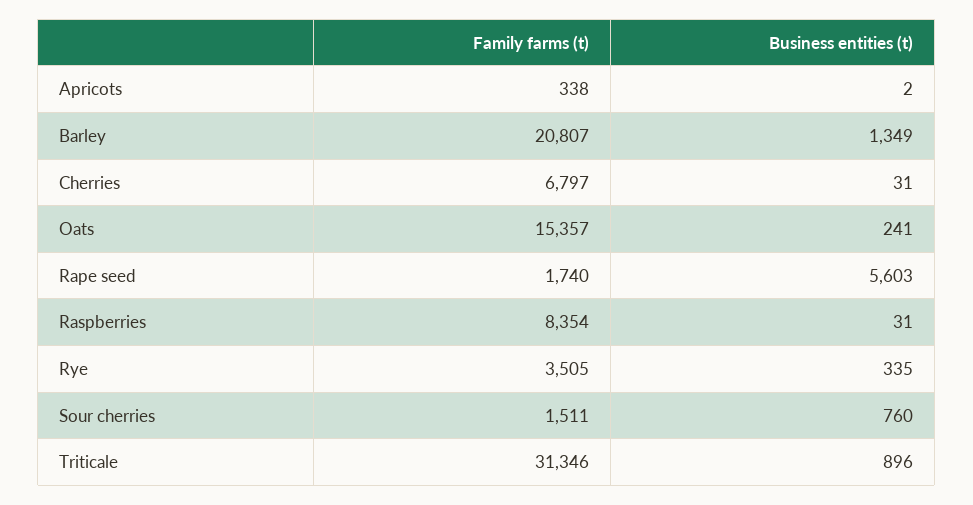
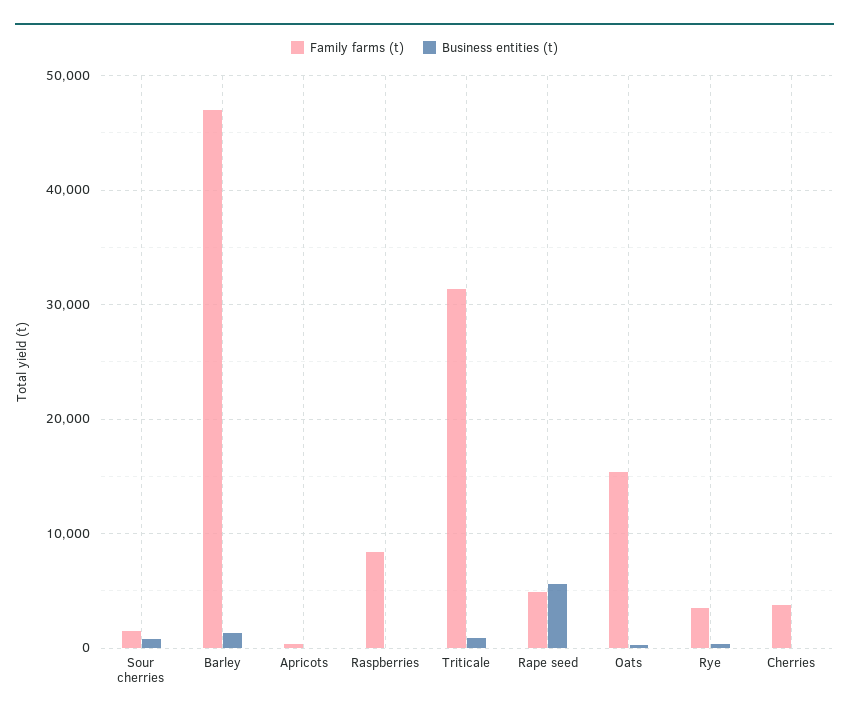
Family farms (t), Barley: 20807 -> 47000
Family farms (t), Cherries: 6797 -> 4000
Family farms (t), Rape seed: 1740 -> 5000

